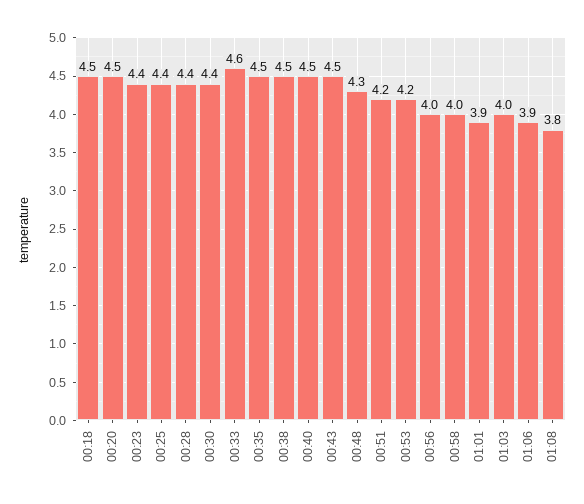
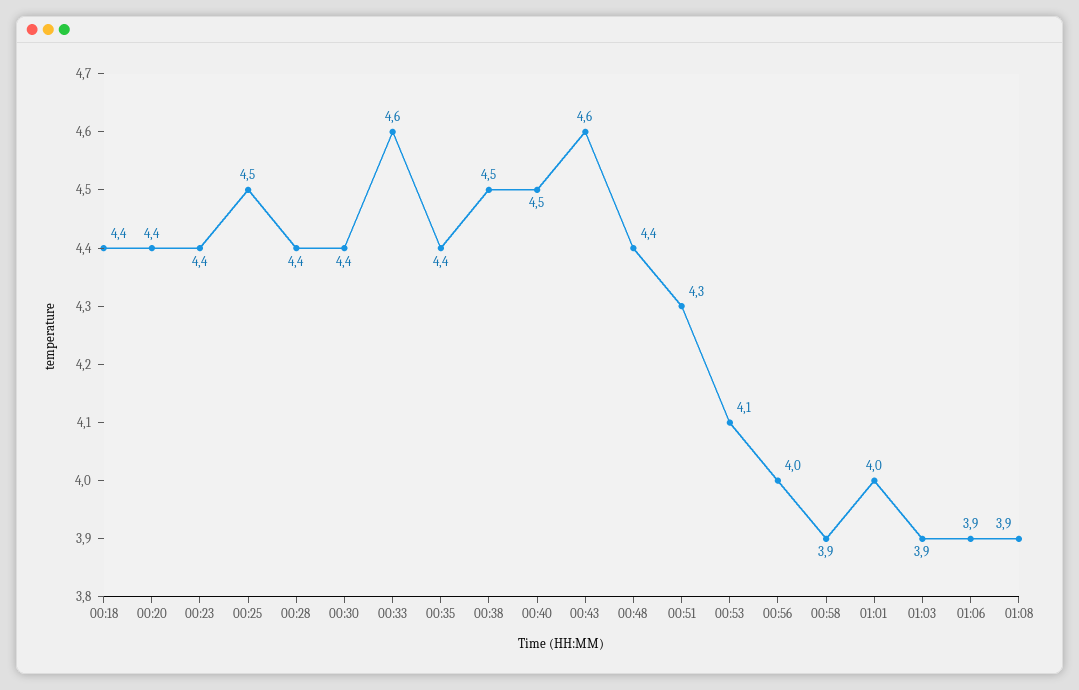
00:18: 4.5 -> 4.4
00:20: 4.5 -> 4.4
00:25: 4.4 -> 4.5
00:35: 4.5 -> 4.4
00:43: 4.5 -> 4.6
00:48: 4.3 -> 4.4
00:51: 4.2 -> 4.3
00:53: 4.2 -> 4.1
00:58: 4 -> 3.9
01:01: 3.9 -> 4
01:03: 4 -> 3.9
01:08: 3.8 -> 3.9

